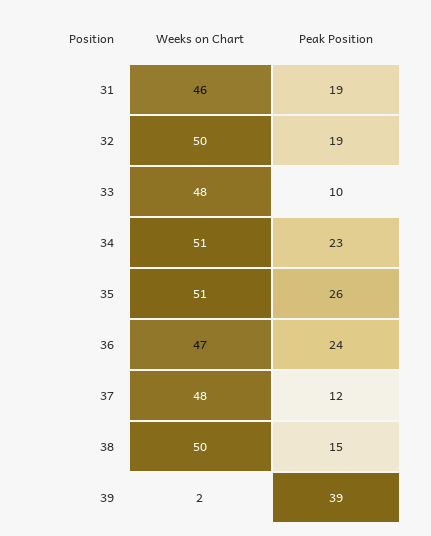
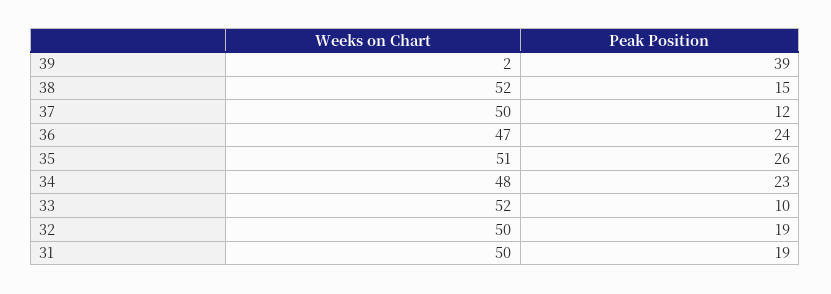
Weeks on Chart, 31: 46 -> 50
Weeks on Chart, 33: 48 -> 52
Weeks on Chart, 34: 51 -> 48
Weeks on Chart, 37: 48 -> 50
Weeks on Chart, 38: 50 -> 52

